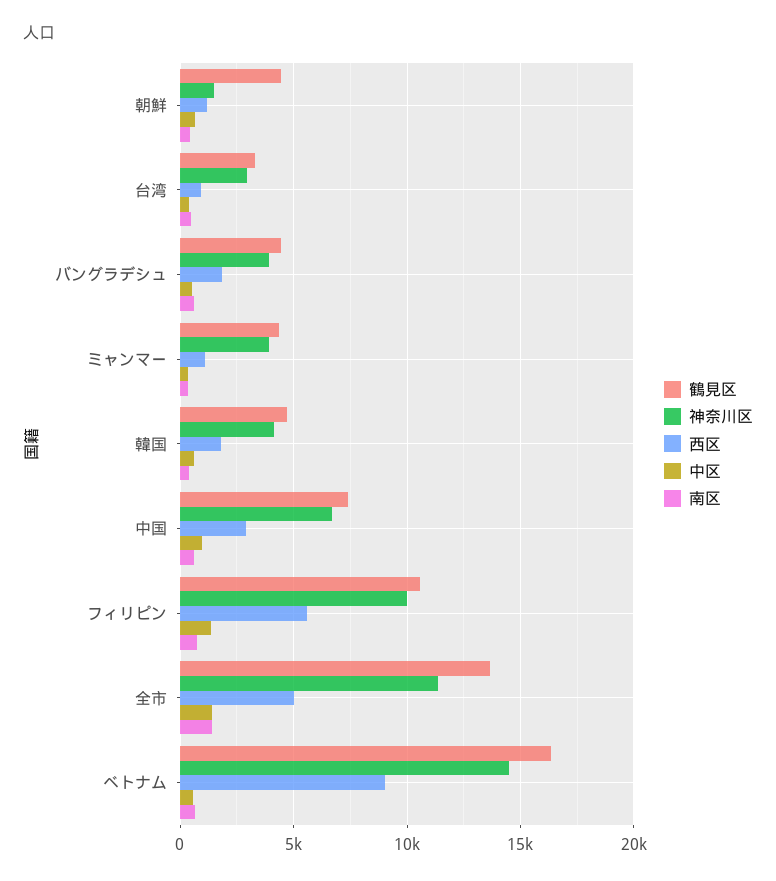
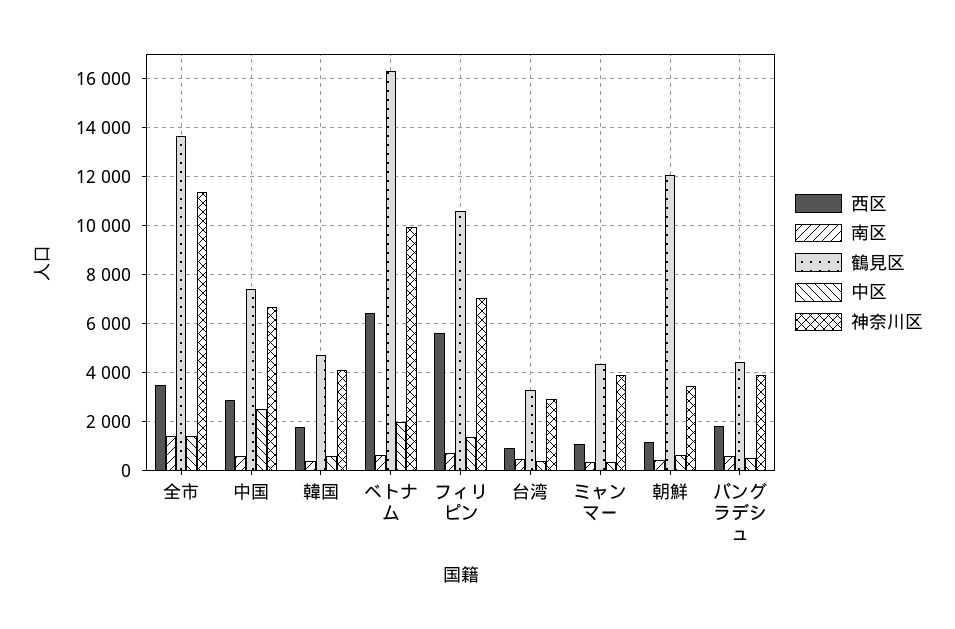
鶴見区, 朝鮮: 4500 -> 12000
神奈川区, 朝鮮: 1500 -> 3500
中区, 中国: 1000 -> 2500
神奈川区, フィリピン: 10000 -> 7000
西区, 全市: 5000 -> 3500
神奈川区, ベトナム: 14500 -> 10000
西区, ベトナム: 9000 -> 6500
中区, ベトナム: 500 -> 2000

